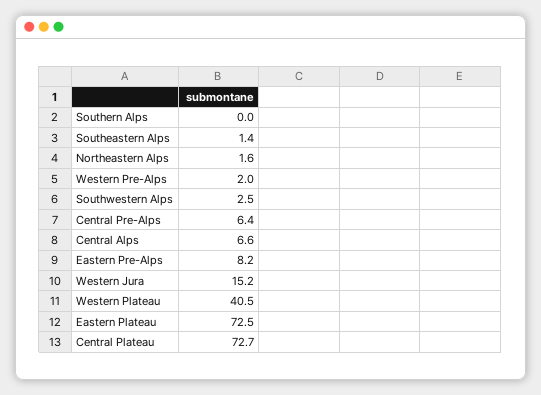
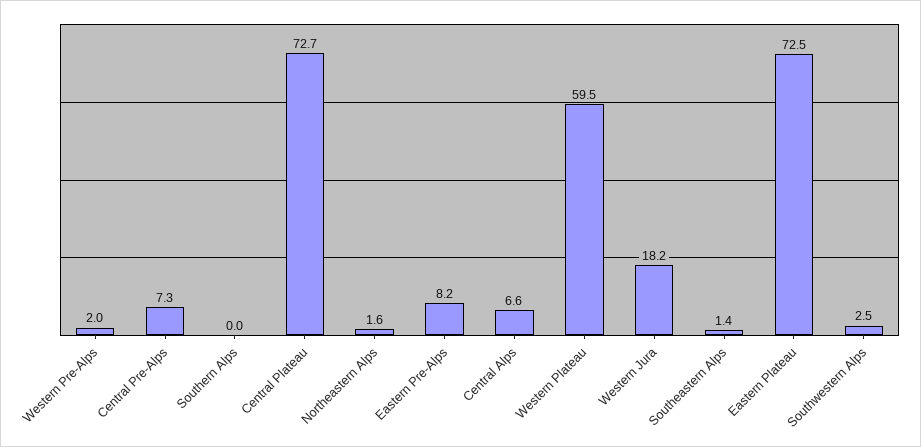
Central Pre-Alps: 6.4 -> 7.3
Western Jura: 15.2 -> 18.2
Western Plateau: 40.5 -> 59.5

